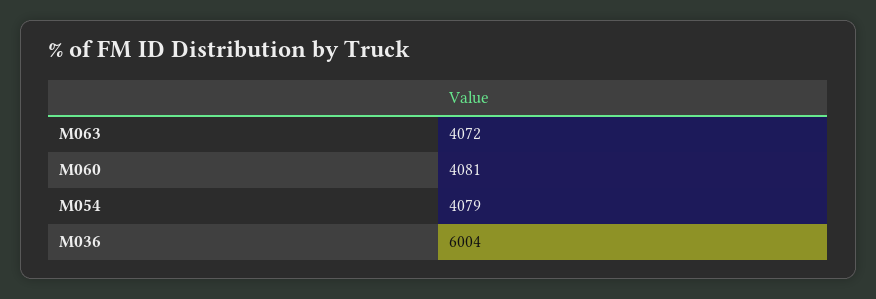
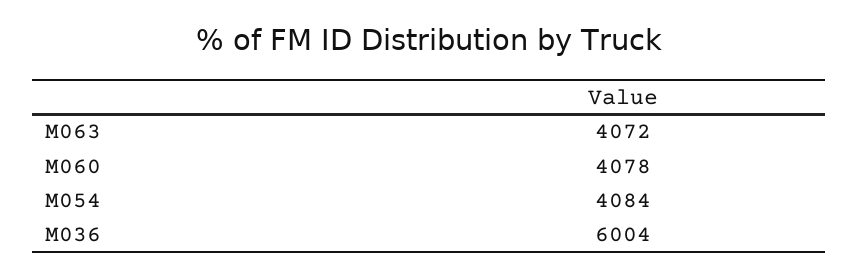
M060: 4081 -> 4078
M054: 4079 -> 4084

